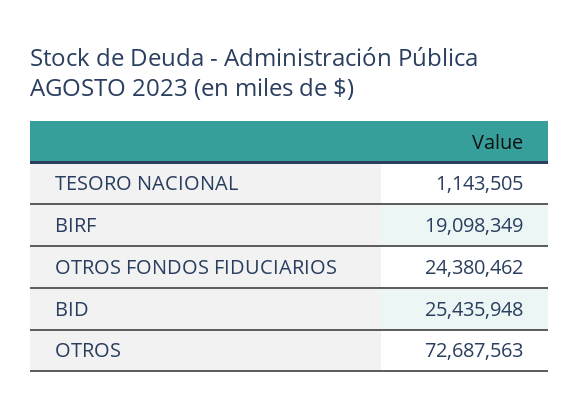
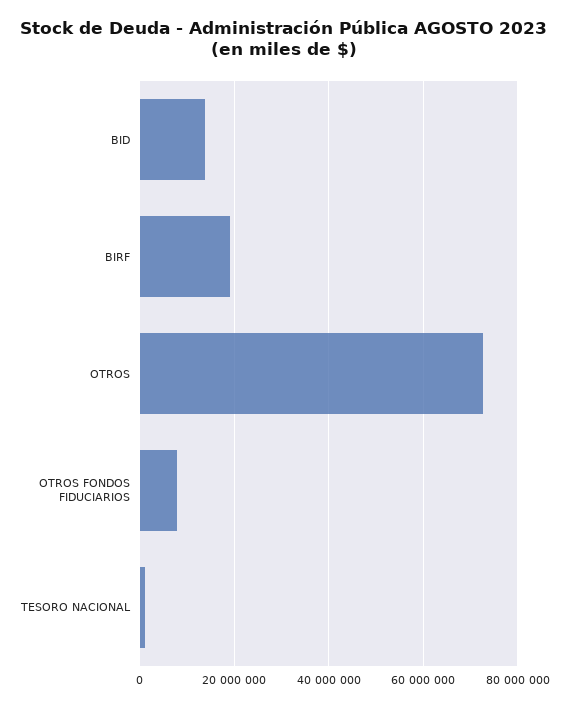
OTROS FONDOS FIDUCIARIOS: 24380462 -> 8000000
BID: 25435948 -> 14000000

